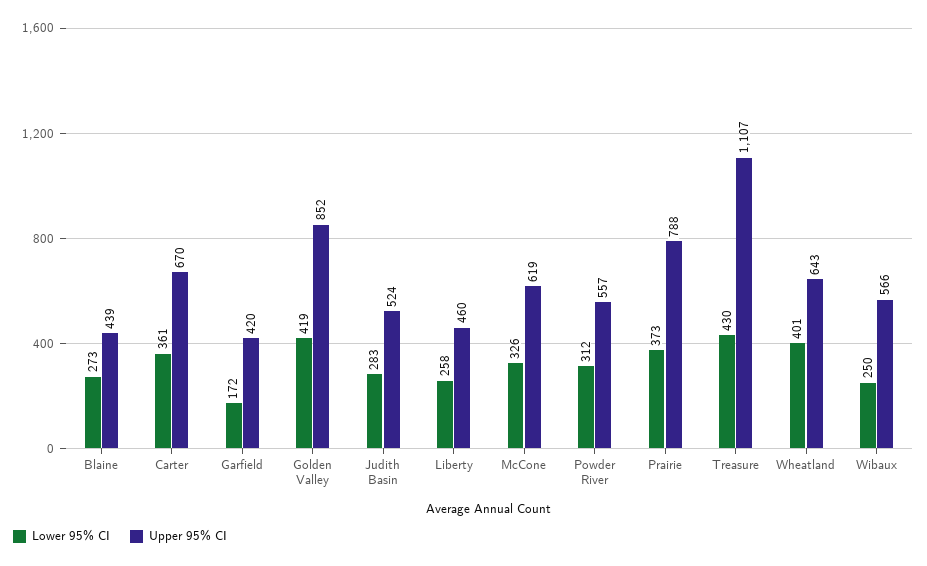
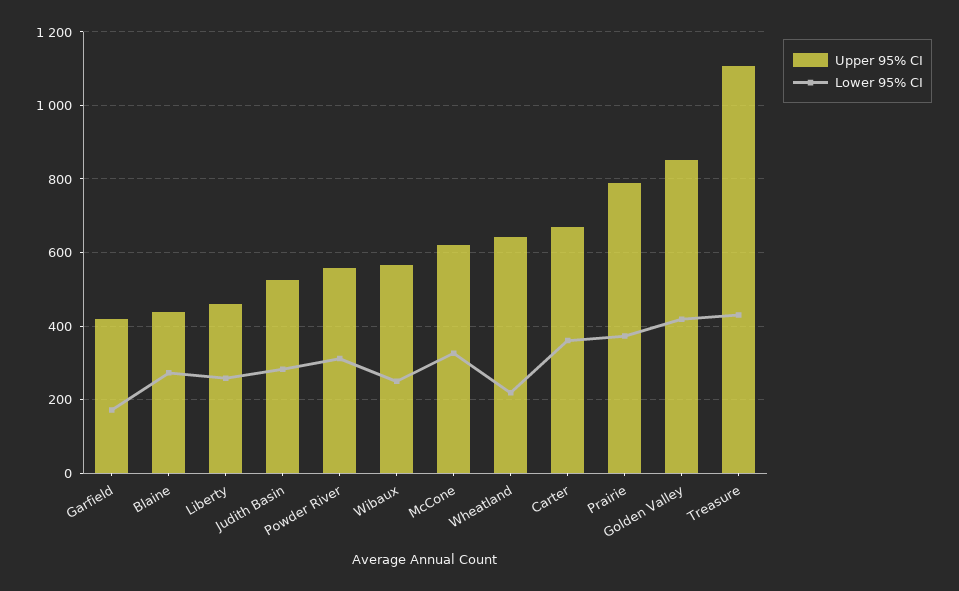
Lower 95% CI, Wheatland: 401 -> 220

